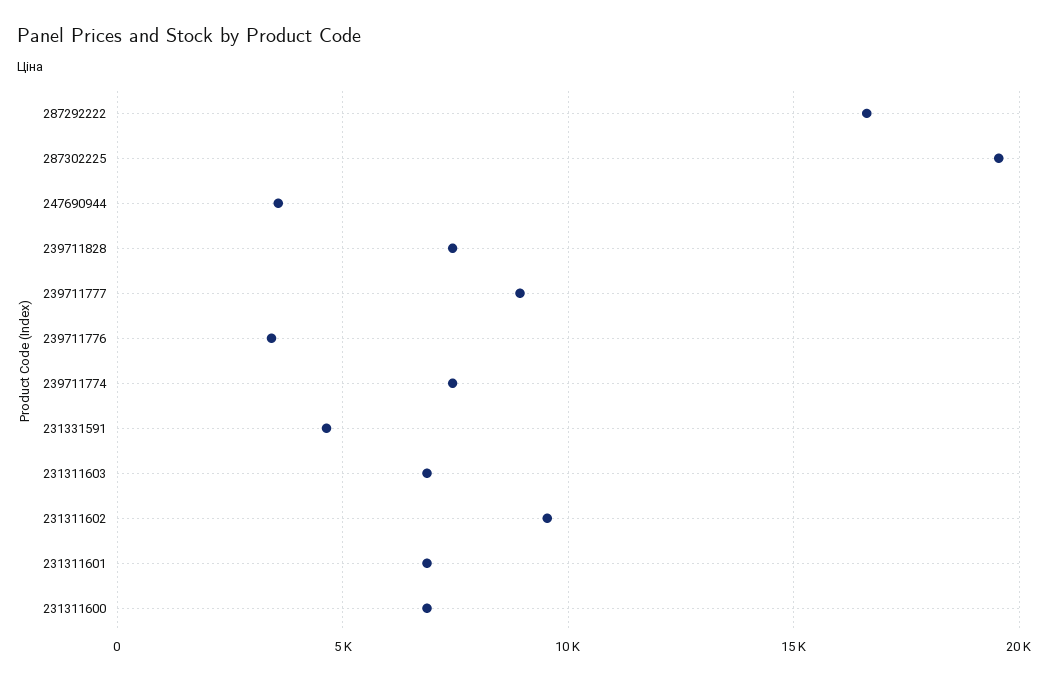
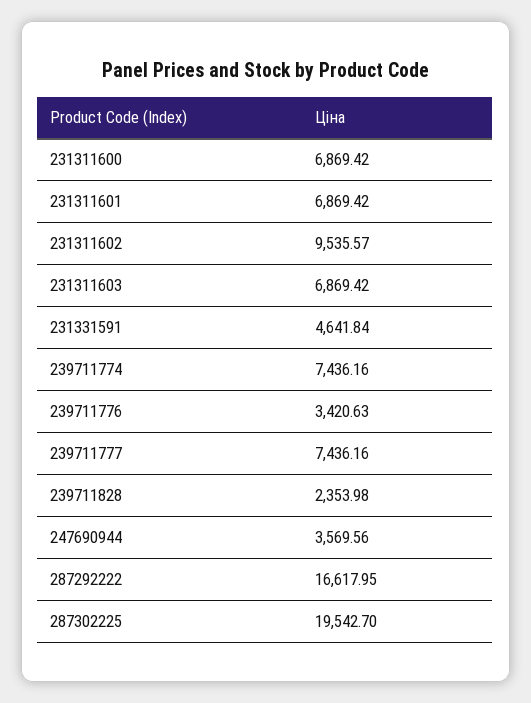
239711828: 7500 -> 2353.98
239711777: 9000 -> 7436.16

